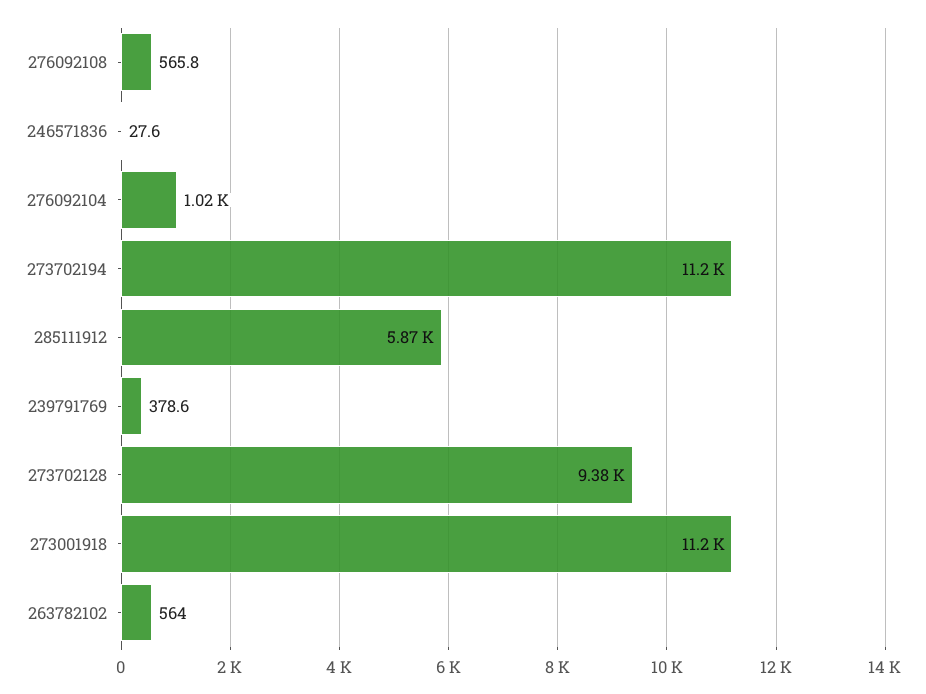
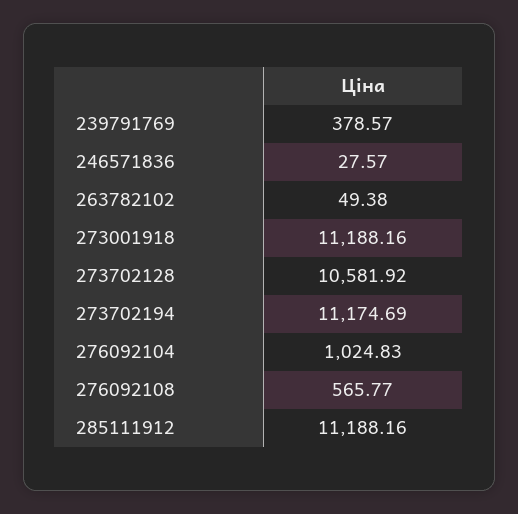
285111912: 5870 -> 11188.16
273702128: 9380 -> 10581.92
263782102: 564 -> 49.38

